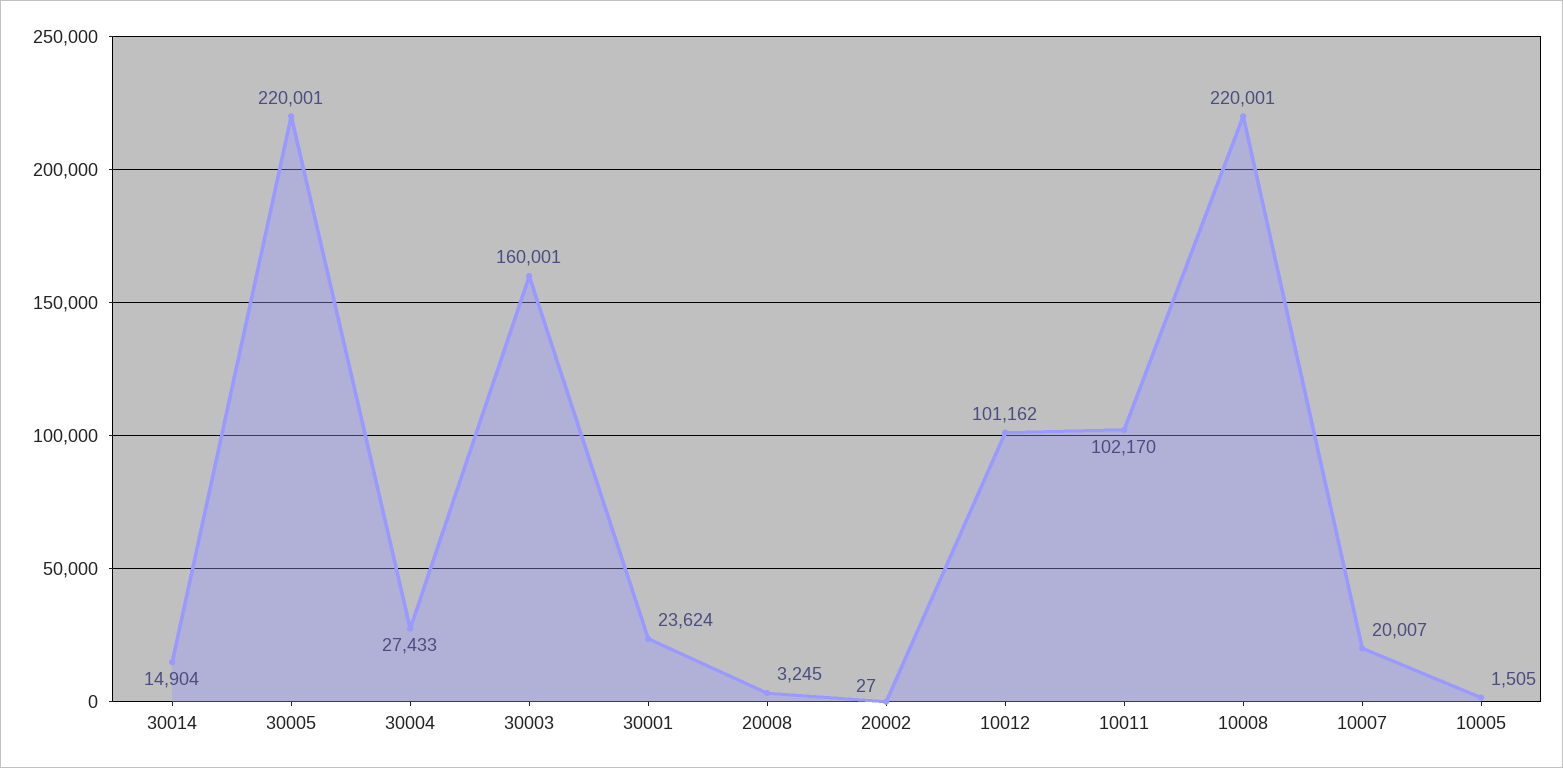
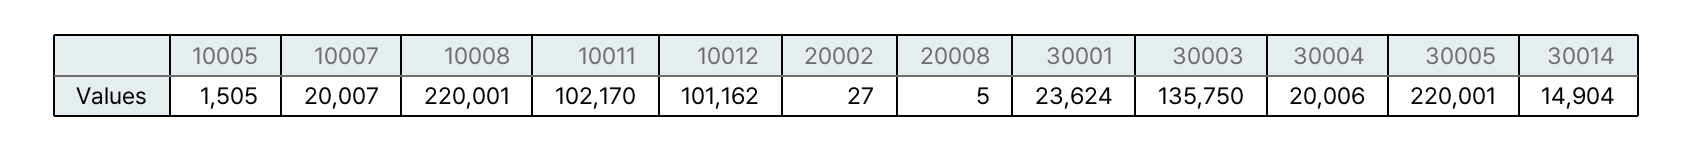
30004: 27433 -> 20006
30003: 160001 -> 135750
20008: 3245 -> 5

